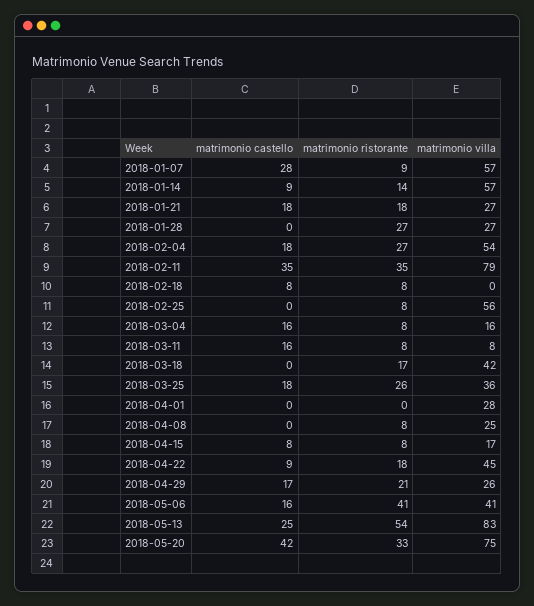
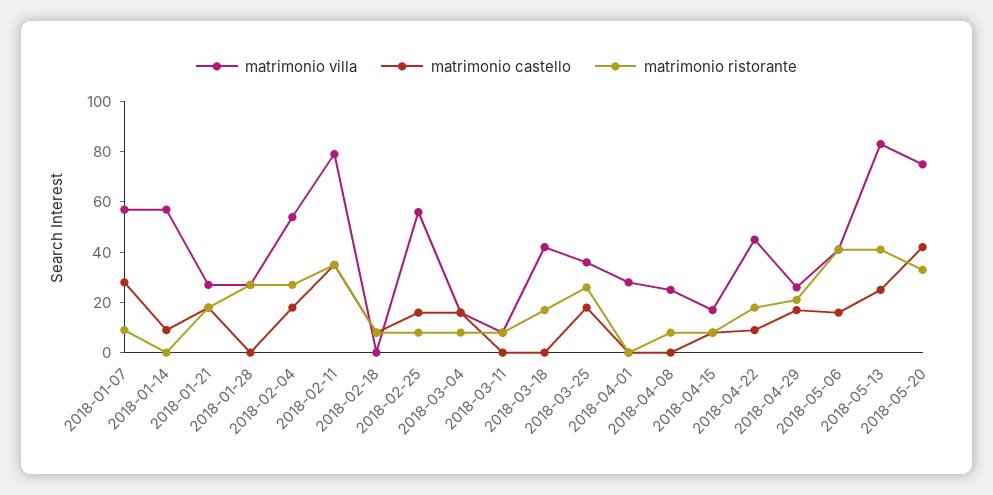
matrimonio ristorante, 2018-01-14: 14 -> 0
matrimonio castello, 2018-02-25: 0 -> 15
matrimonio castello, 2018-03-11: 16 -> 0
matrimonio ristorante, 2018-05-13: 54 -> 40

